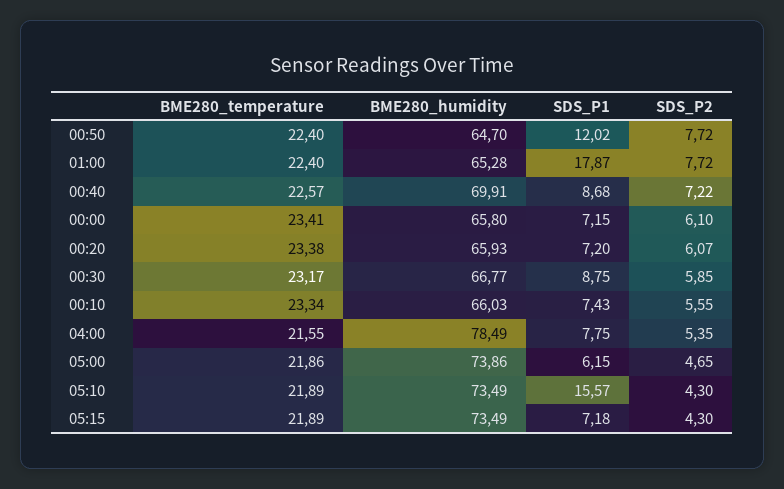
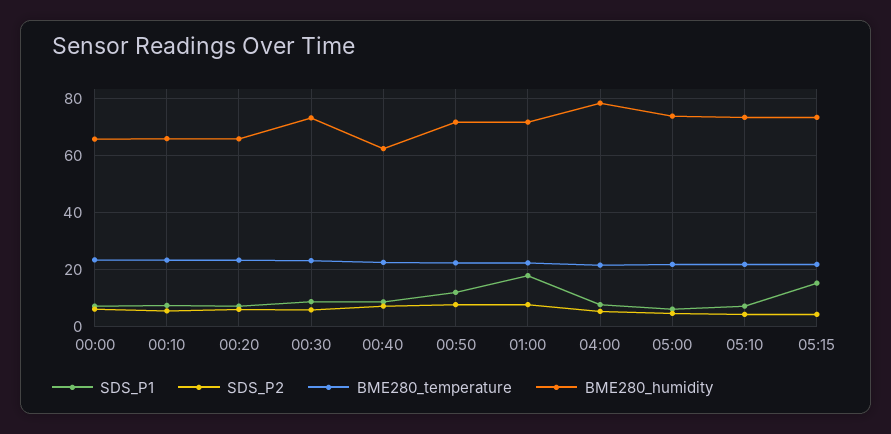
BME280_humidity, 00:50: 64.7 -> 72.5
BME280_humidity, 01:00: 65.28 -> 72.5
BME280_humidity, 00:40: 69.91 -> 62.5
BME280_humidity, 00:30: 66.77 -> 72.5
SDS_P1, 05:10: 15.57 -> 7.5
SDS_P1, 05:15: 7.18 -> 15

